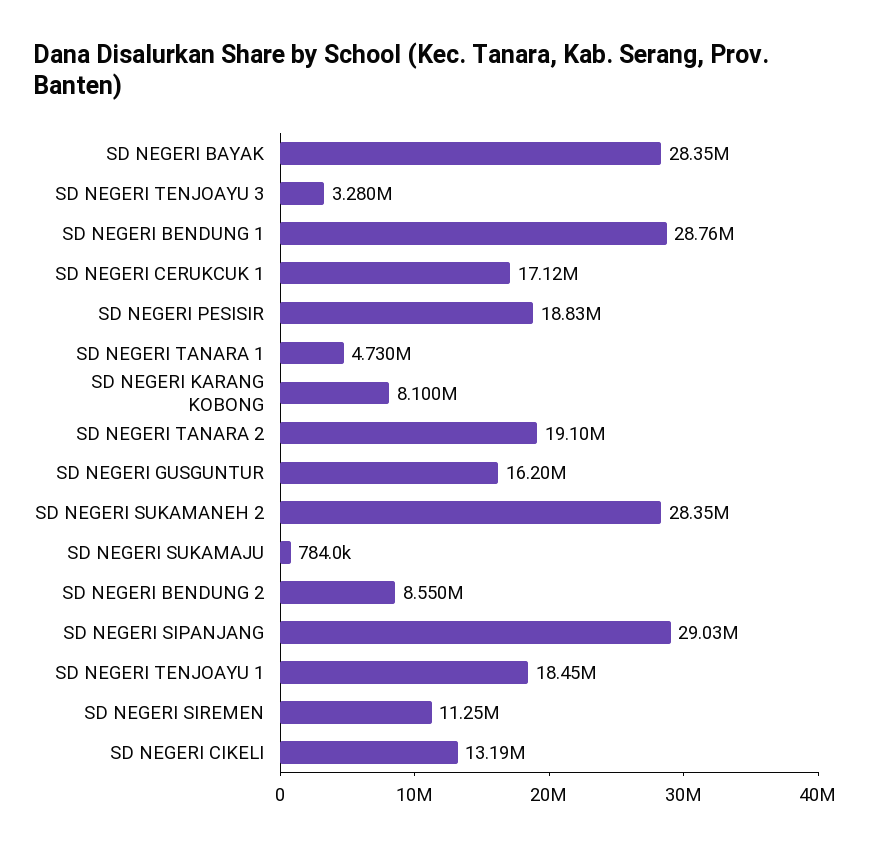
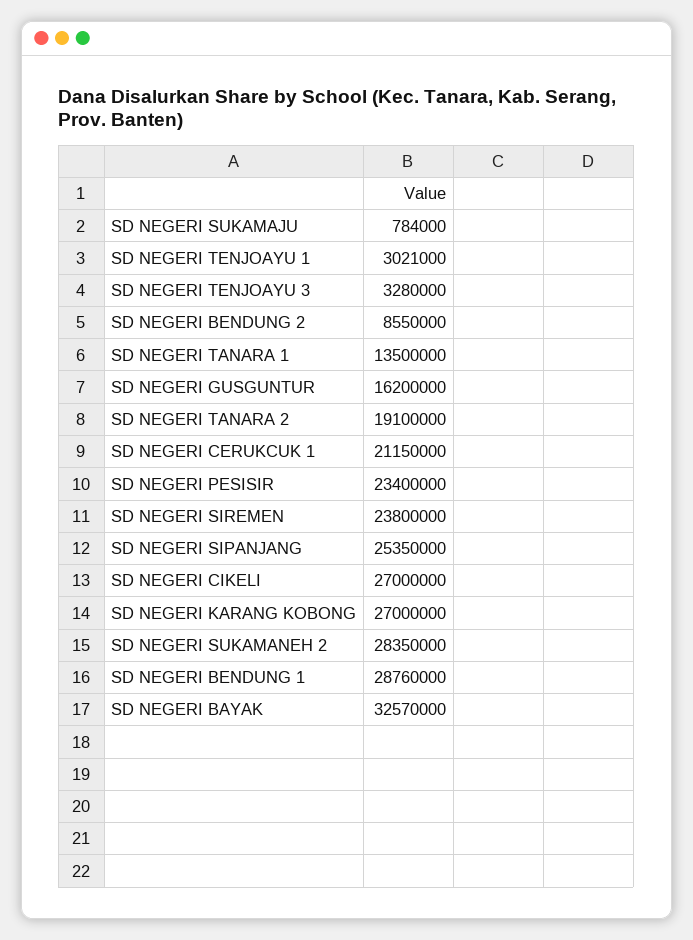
SD NEGERI BAYAK: 28350000 -> 32570000
SD NEGERI CERUKCUK 1: 17120000 -> 21150000
SD NEGERI PESISIR: 18830000 -> 23400000
SD NEGERI TANARA 1: 4730000 -> 13500000
SD NEGERI KARANG KOBONG: 8100000 -> 27000000
SD NEGERI SIPANJANG: 29030000 -> 25350000
SD NEGERI TENJOAYU 1: 18450000 -> 3021000
SD NEGERI SIREMEN: 11250000 -> 23800000
SD NEGERI CIKELI: 13190000 -> 27000000

